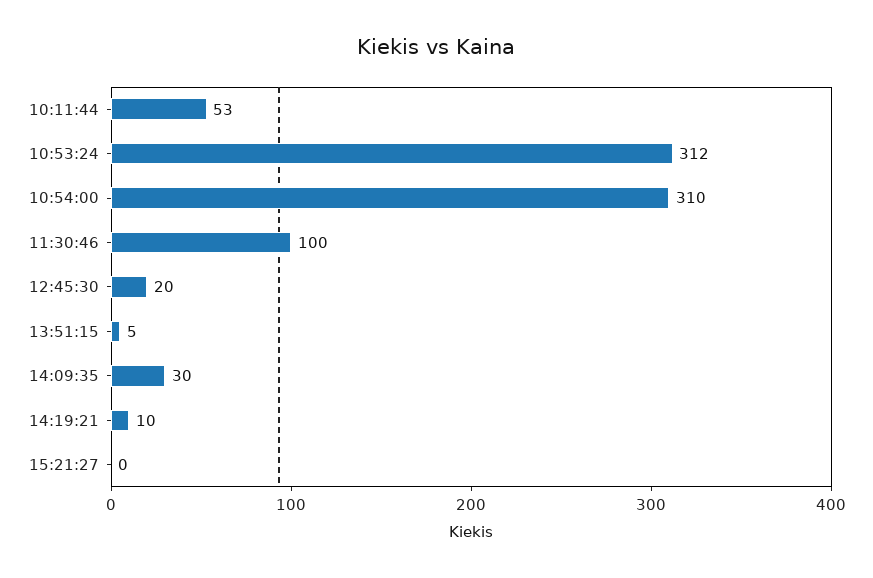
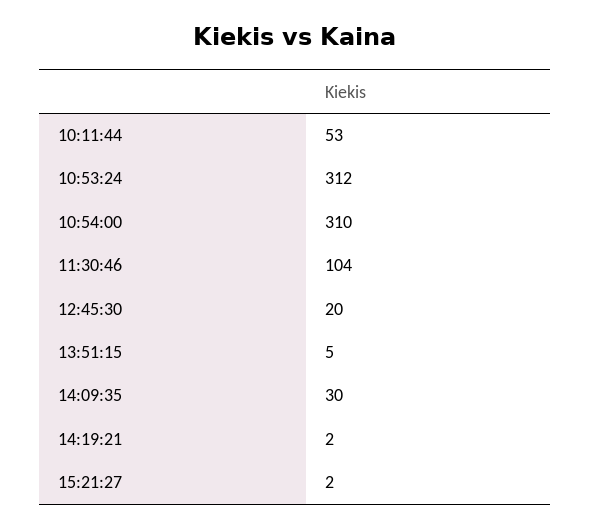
11:30:46: 100 -> 104
14:19:21: 10 -> 2
15:21:27: 0 -> 2

